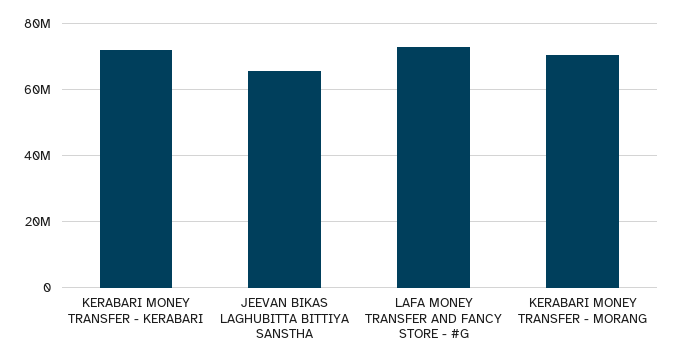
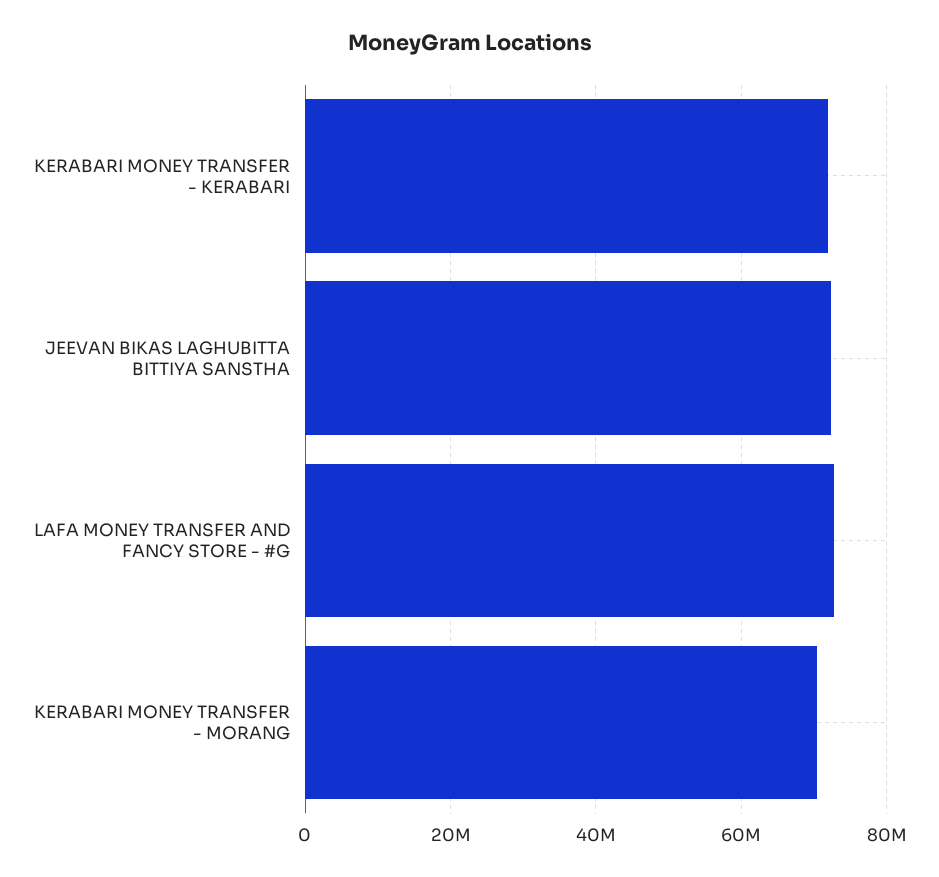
JEEVAN BIKAS LAGHUBITTA BITTIYA SANSTHA: 66000000 -> 72000000

